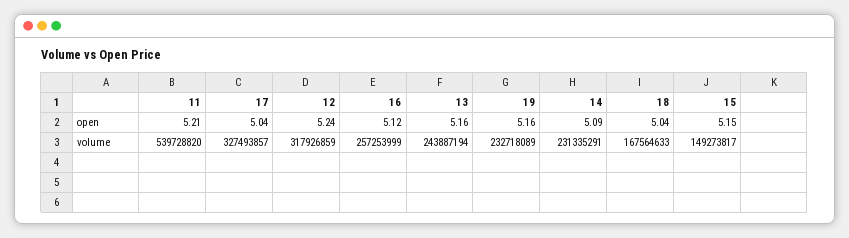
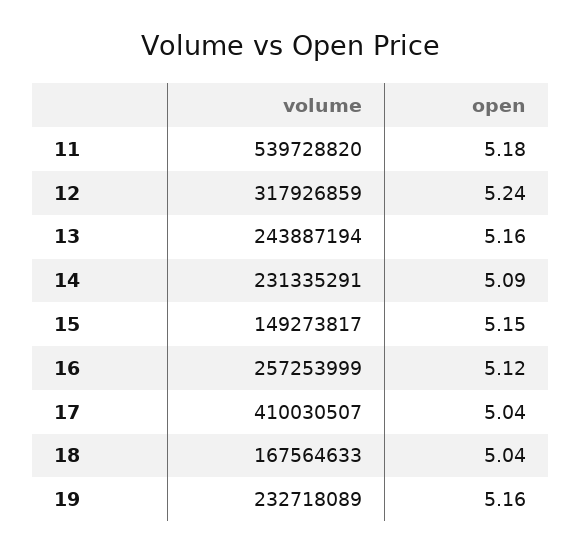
11, open: 5.21 -> 5.18
17, volume: 327493857 -> 410030507

